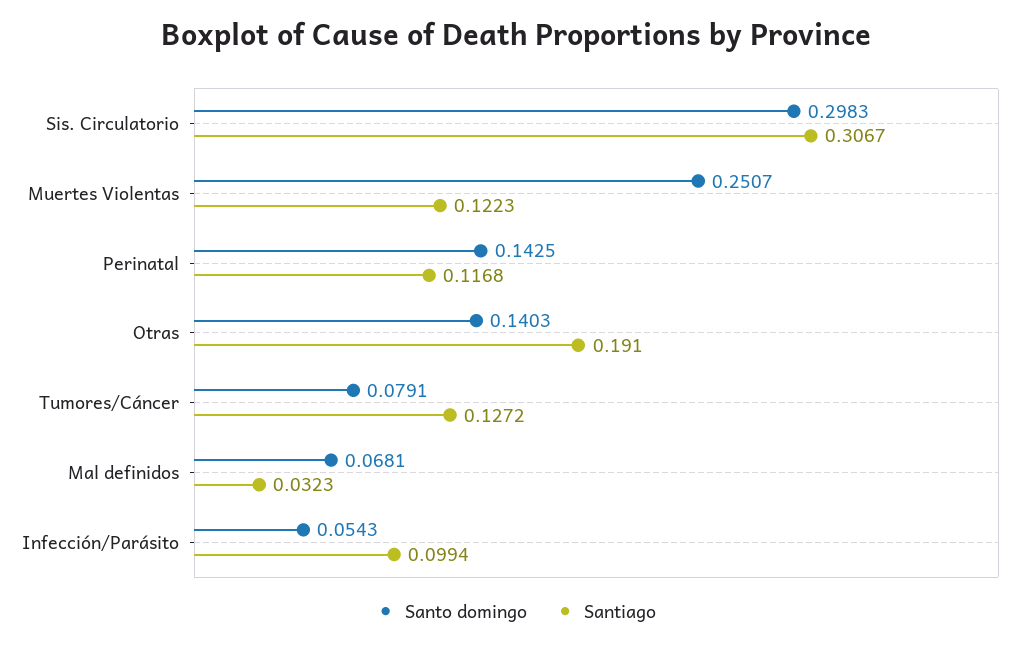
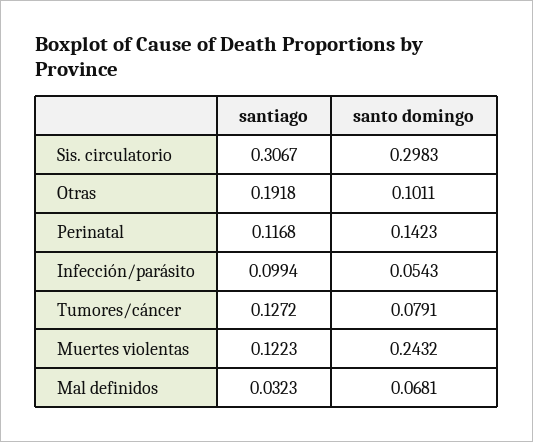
Santo domingo, Muertes Violentas: 0.2507 -> 0.2432
Santo domingo, Perinatal: 0.1425 -> 0.1423
Santo domingo, Otras: 0.1403 -> 0.1011
Santiago, Otras: 0.191 -> 0.1918

